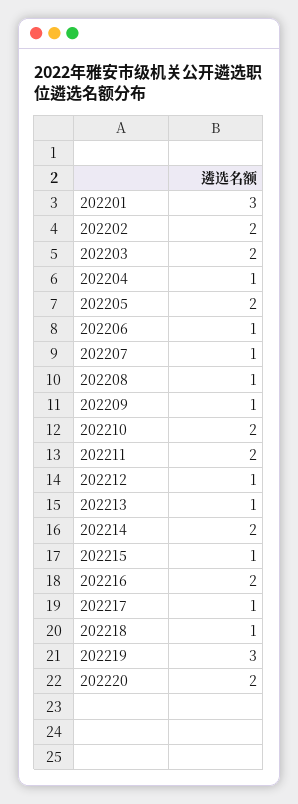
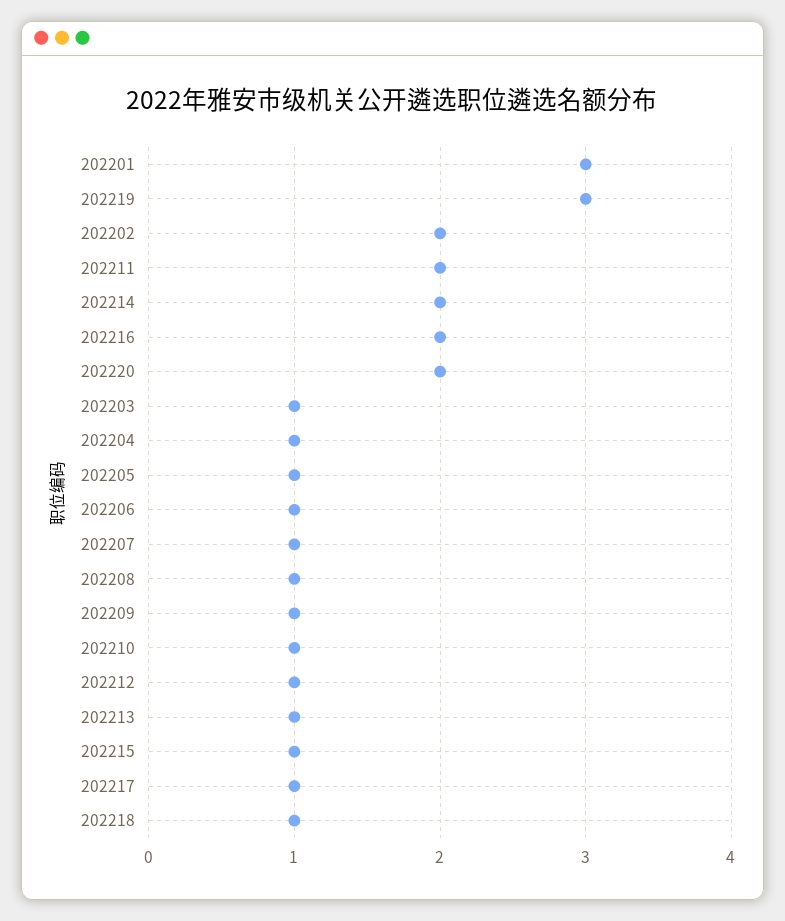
202203: 2 -> 1
202205: 2 -> 1
202210: 2 -> 1

